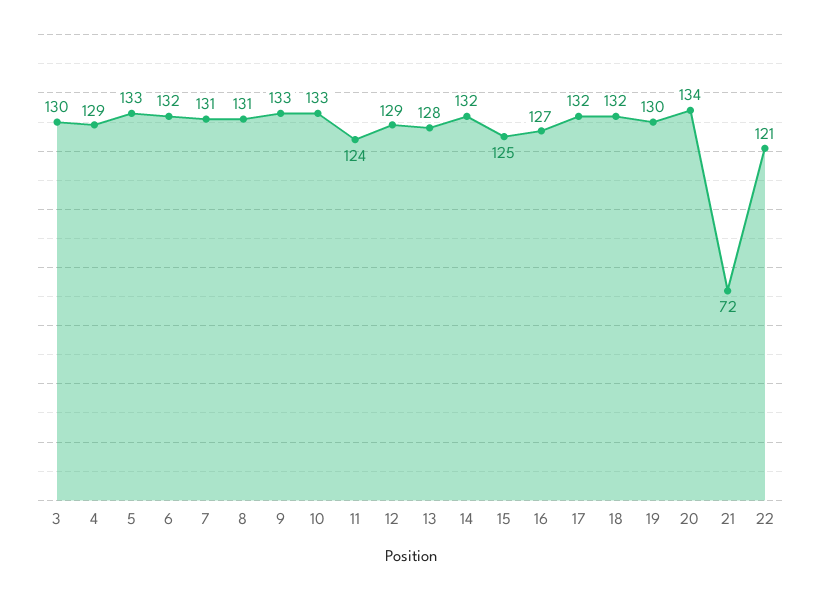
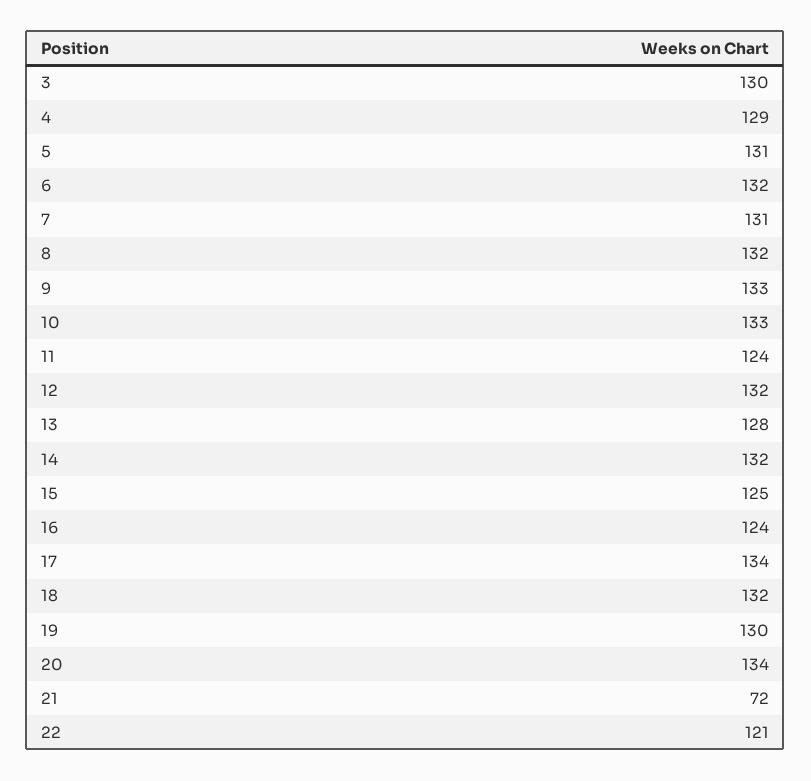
5: 133 -> 131
8: 131 -> 132
12: 129 -> 132
16: 127 -> 124
17: 132 -> 134

